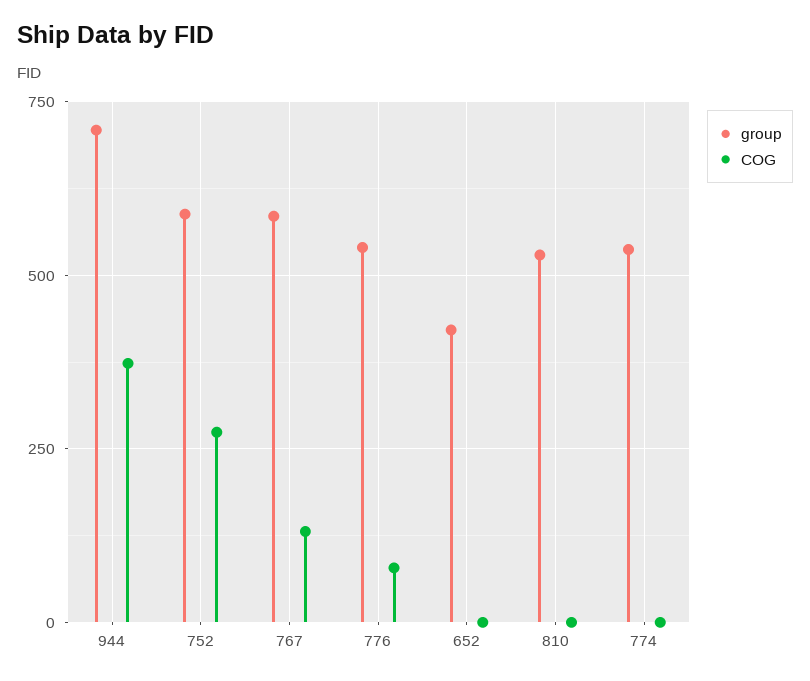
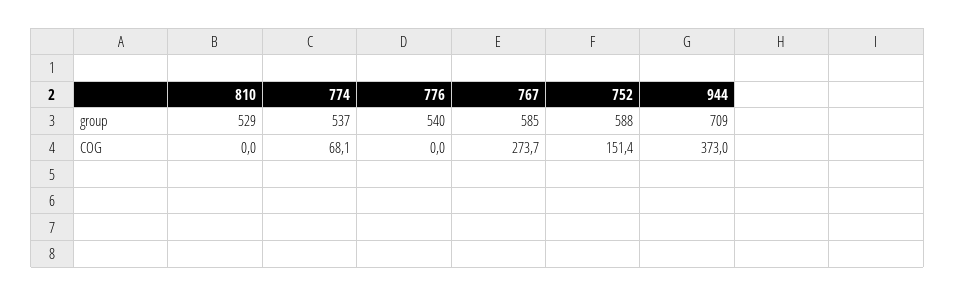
COG, 752: 275 -> 151.4
COG, 767: 125 -> 273.7
COG, 776: 75 -> 0
group, 652: 425 -> none
COG, 652: 0 -> none
COG, 774: 0 -> 68.1

